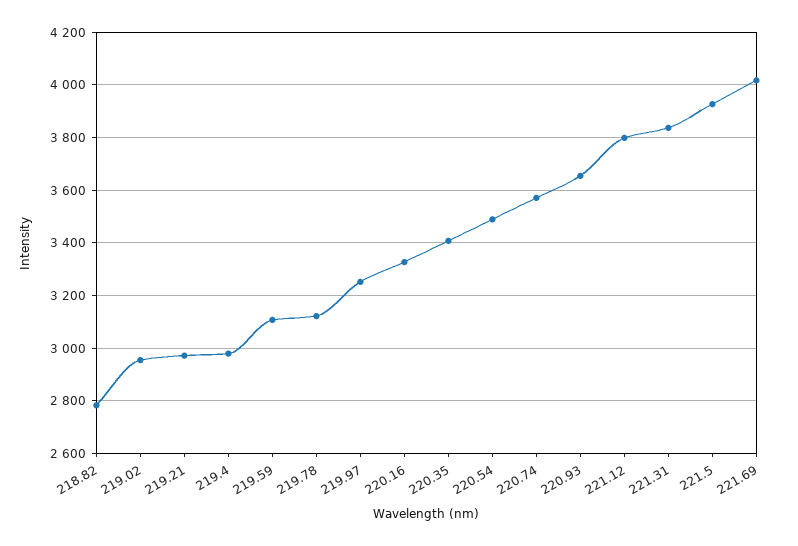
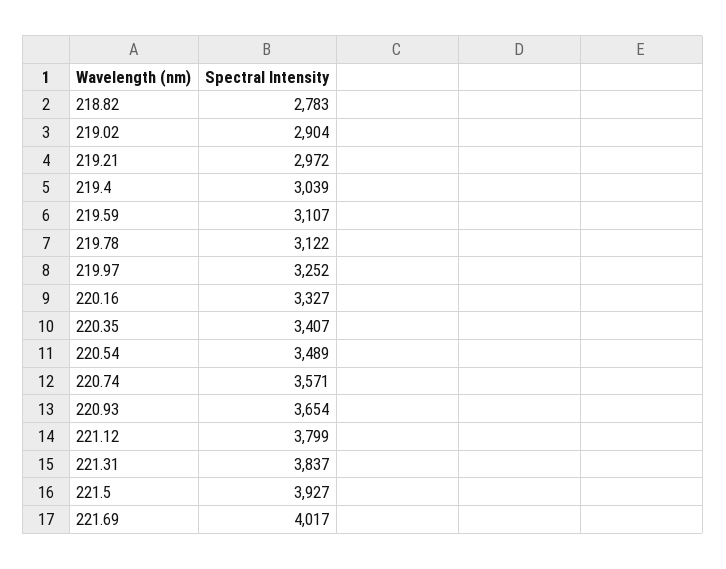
219.02: 2950 -> 2904
219.4: 2975 -> 3039

